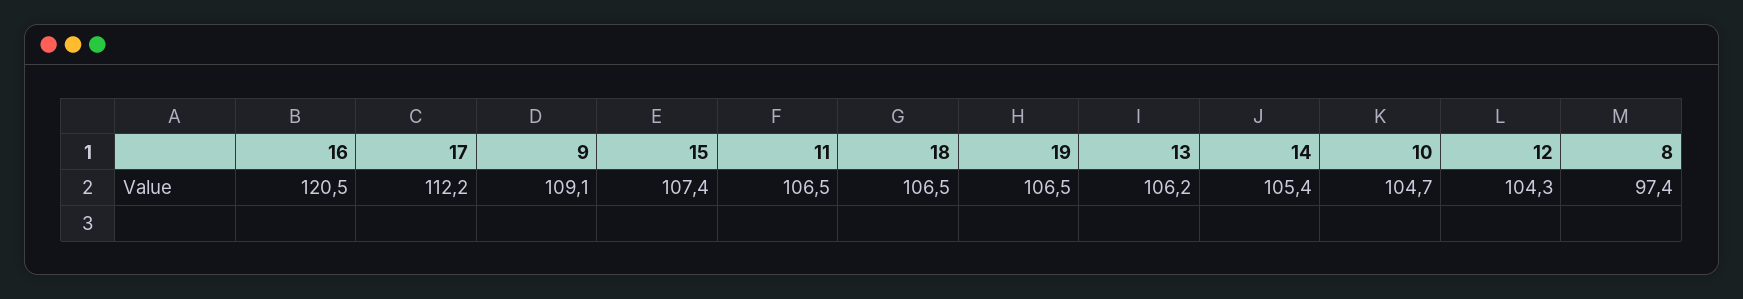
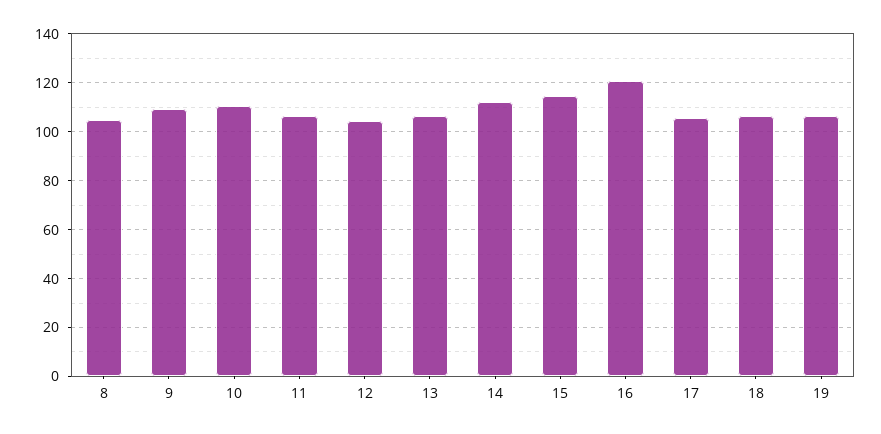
17: 112.2 -> 105
15: 107.4 -> 115
14: 105.4 -> 112.5
10: 104.7 -> 110
8: 97.4 -> 105

